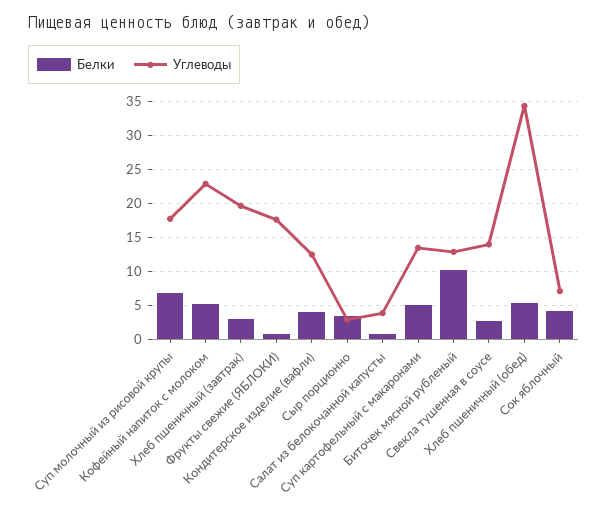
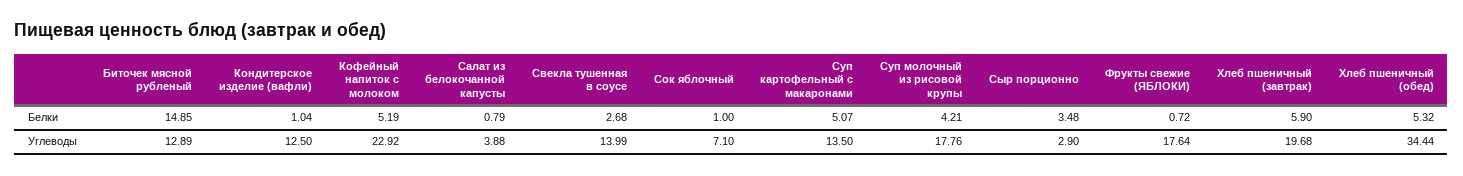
Белки, Суп молочный из рисовой крупы: 7 -> 4.21
Белки, Хлеб пшеничный (завтрак): 3 -> 5.9
Белки, Кондитерское изделие (вафли): 4 -> 1.04
Белки, Биточек мясной рубленый: 10 -> 14.85
Белки, Сок яблочный: 4 -> 1

